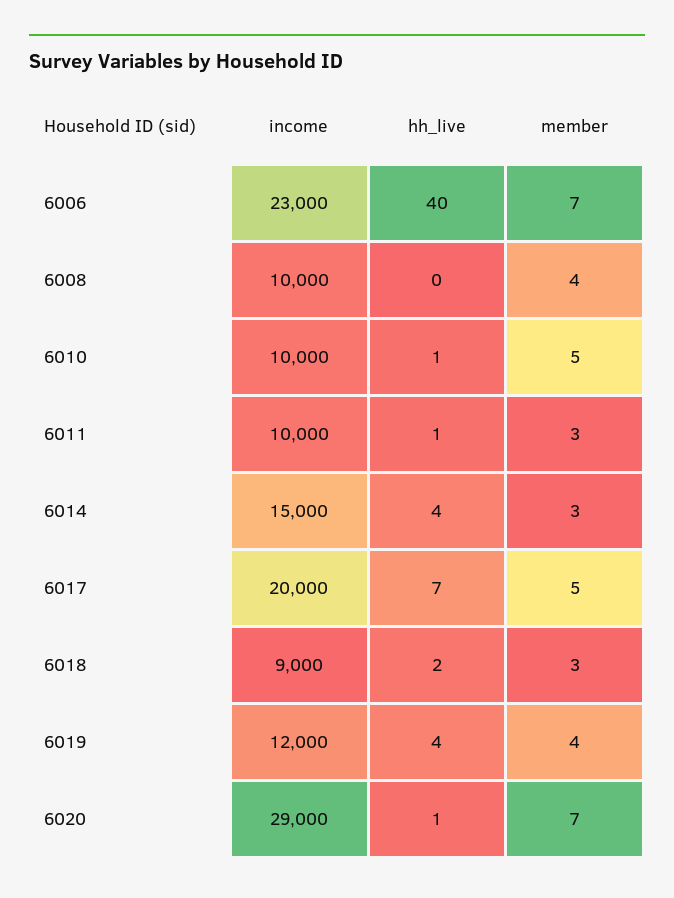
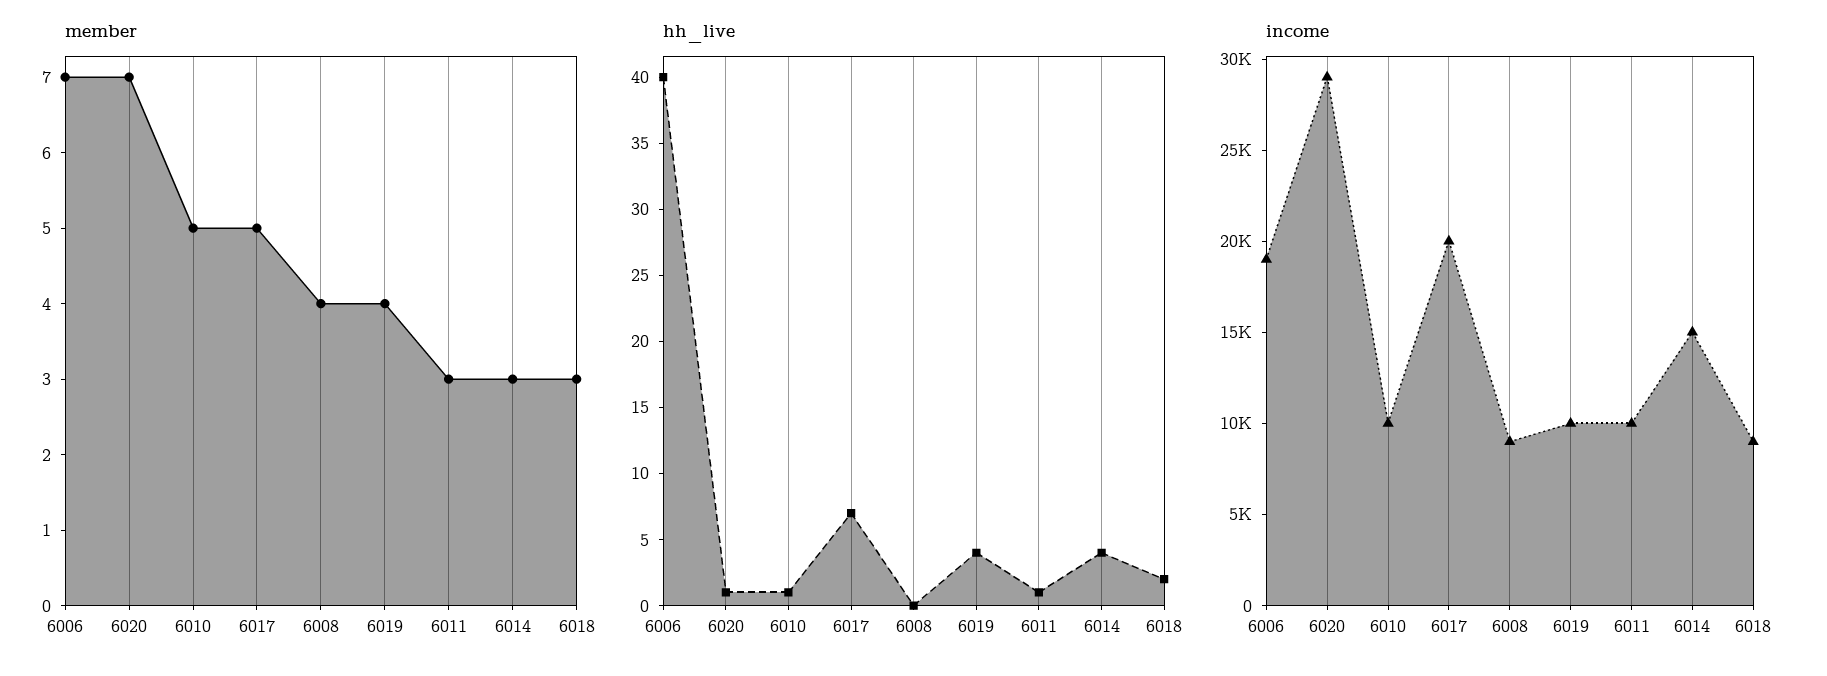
income, 6006: 23000 -> 19000
income, 6008: 10000 -> 9000
income, 6019: 12000 -> 10000

